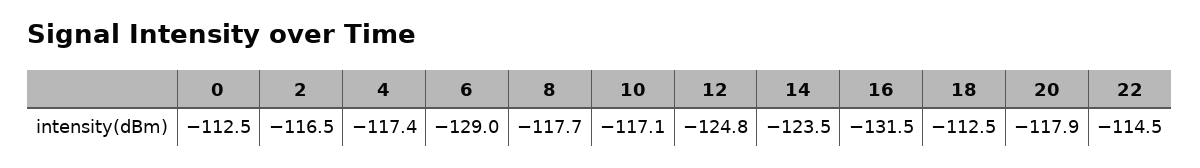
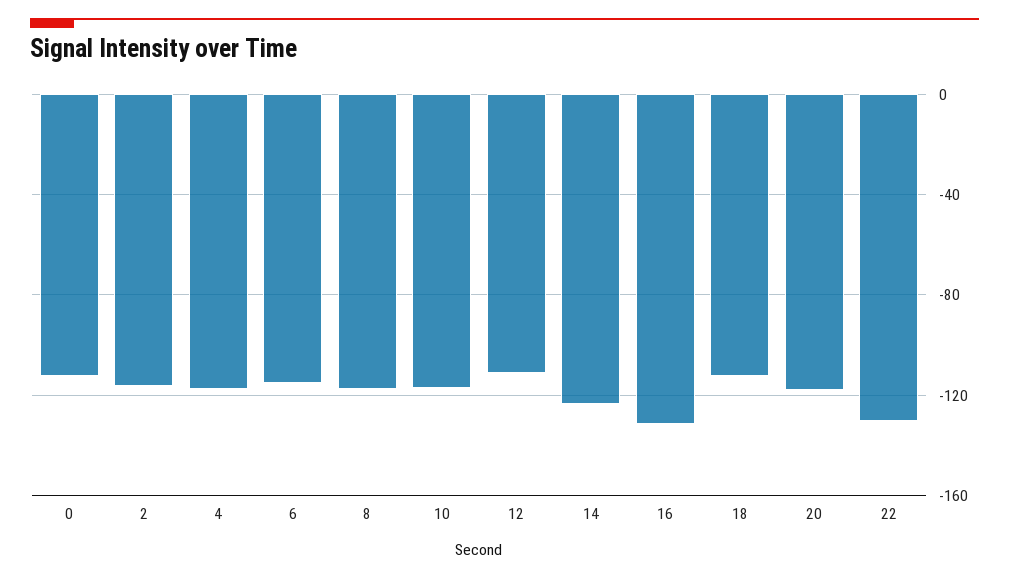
6: -129 -> -115
12: -124.8 -> -110
22: -114.5 -> -130

